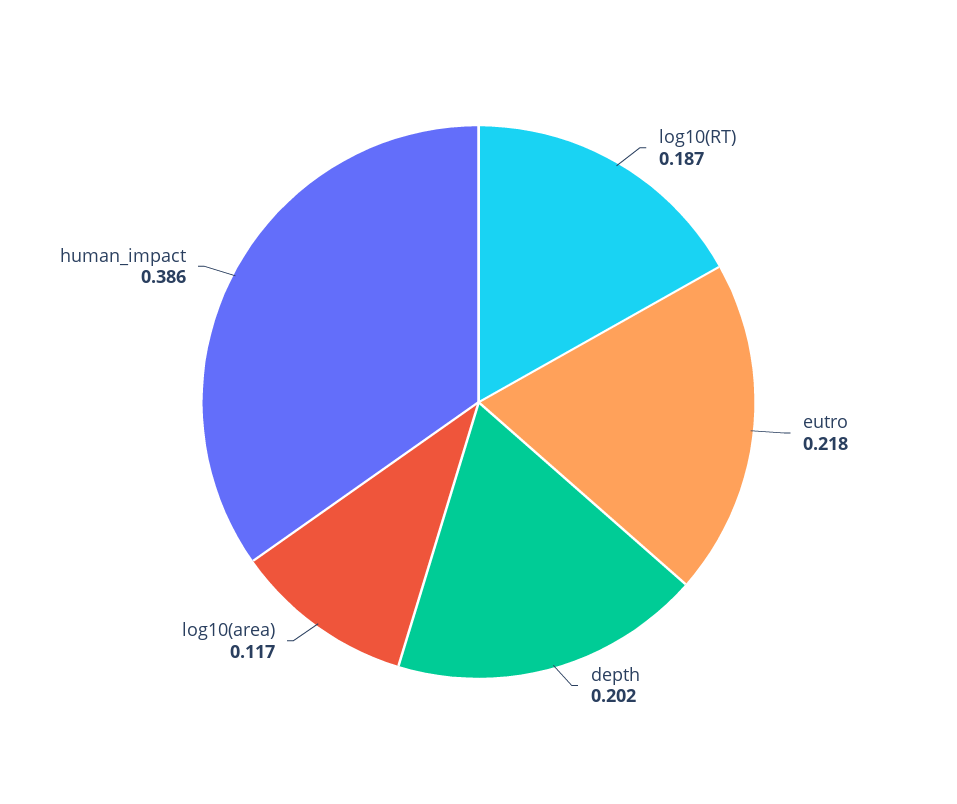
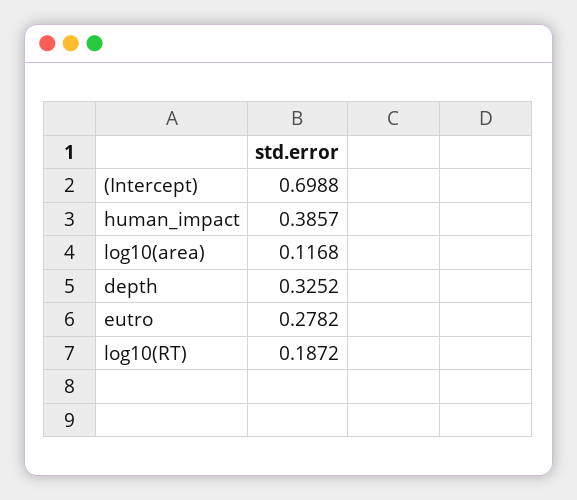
eutro: 0.218 -> 0.2782
depth: 0.202 -> 0.3252
(Intercept): none -> 0.6988

